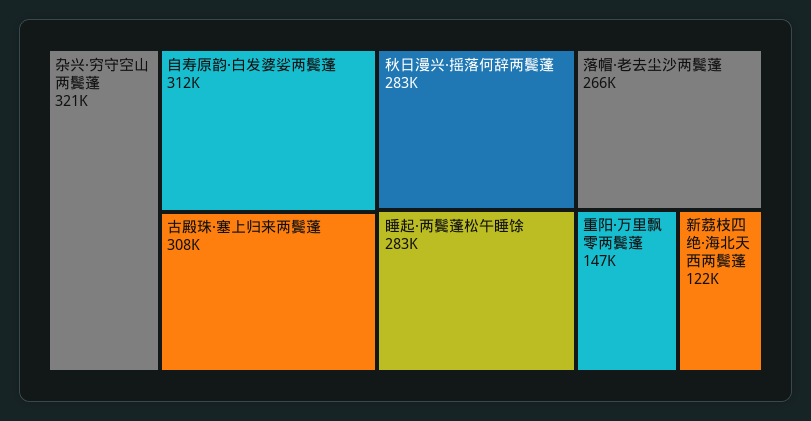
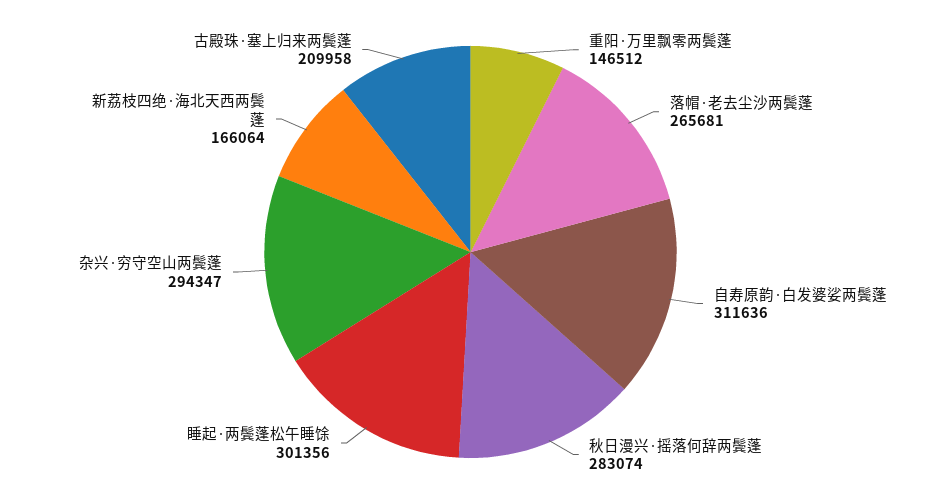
杂兴·穷守空山两鬓蓬: 321000 -> 294347
古殿珠·塞上归来两鬓蓬: 308000 -> 209958
睡起·两鬓蓬松午睡馀: 283000 -> 301356
新荔枝四绝·海北天西两鬓蓬: 122000 -> 166064

